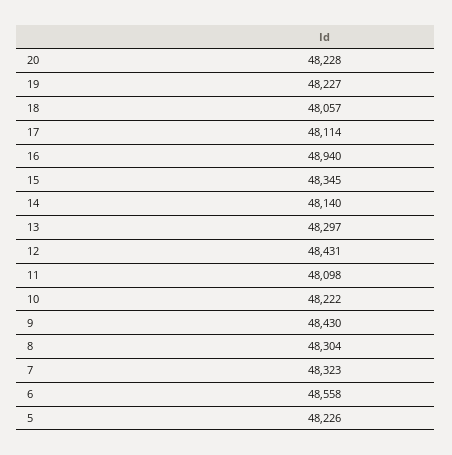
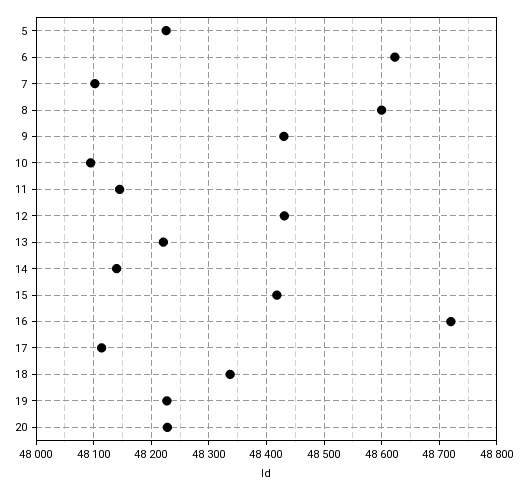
18: 48057 -> 48340
16: 48940 -> 48720
15: 48345 -> 48420
13: 48297 -> 48220
11: 48098 -> 48140
10: 48222 -> 48100
8: 48304 -> 48600
7: 48323 -> 48100
6: 48558 -> 48620

